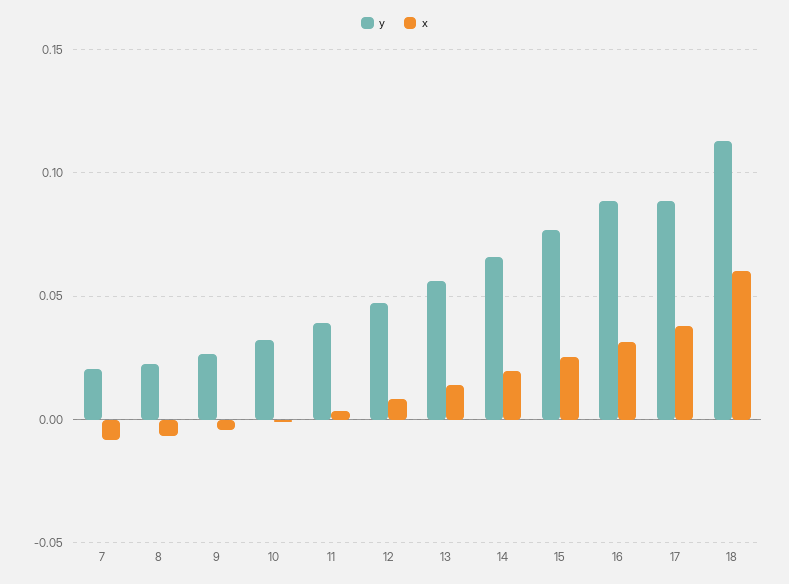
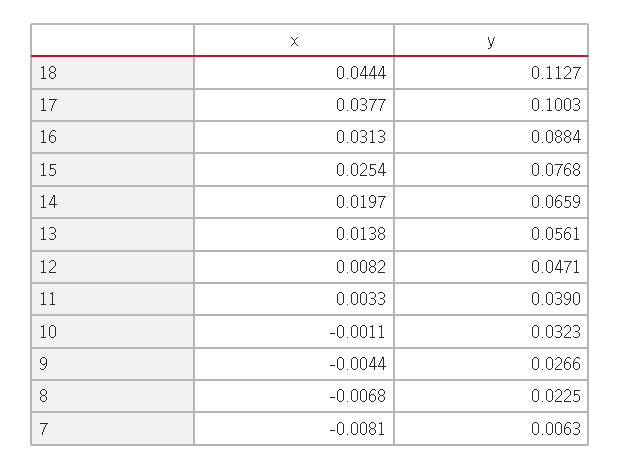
y, 7: 0.02 -> 0.0063
y, 17: 0.09 -> 0.1003
x, 18: 0.06 -> 0.0444

